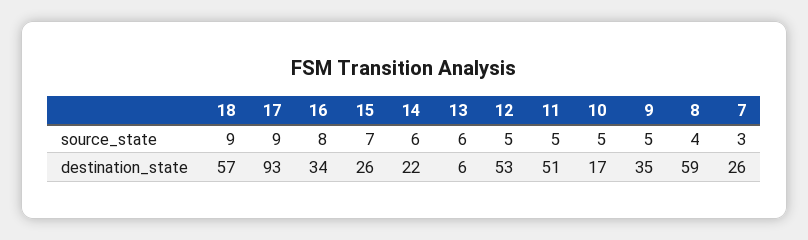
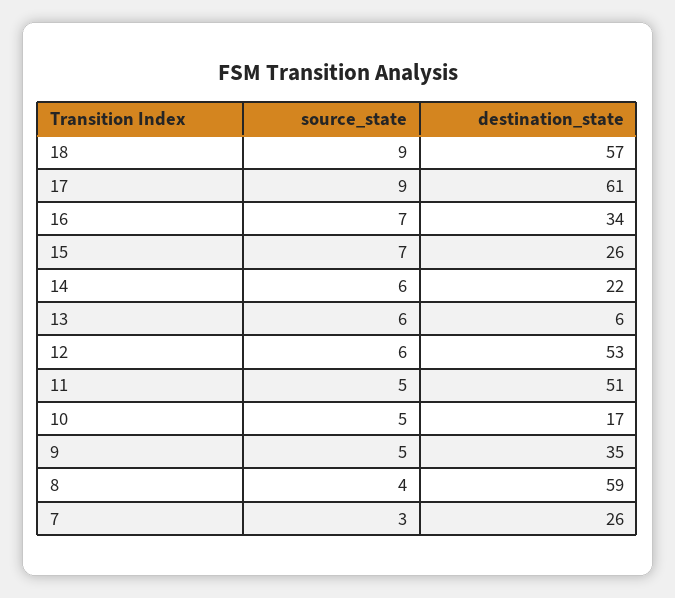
16, source_state: 8 -> 7
12, source_state: 5 -> 6
17, destination_state: 93 -> 61

